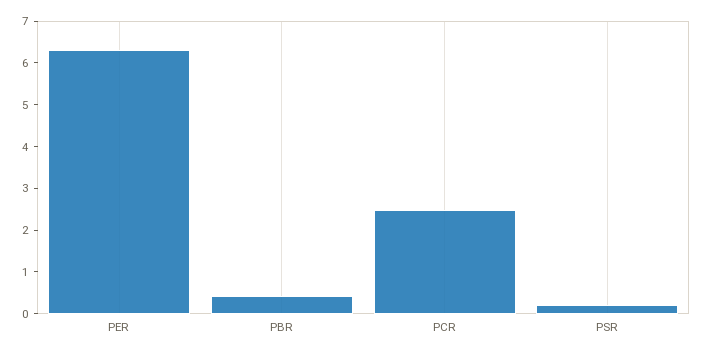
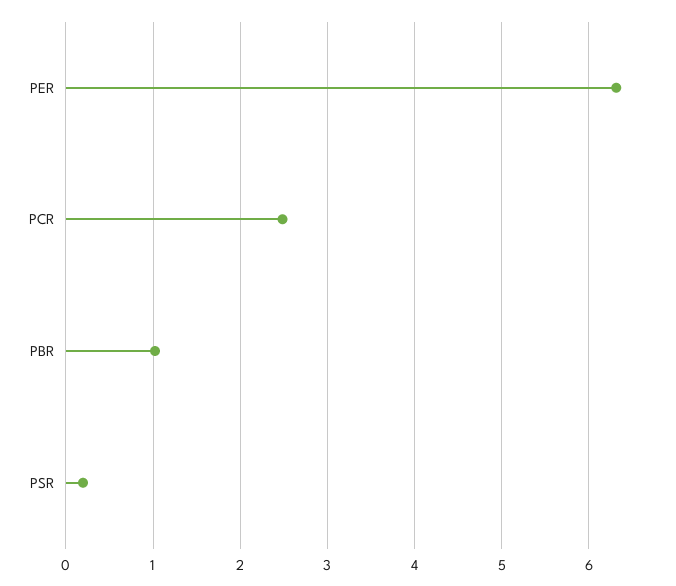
PBR: 0.4 -> 1

